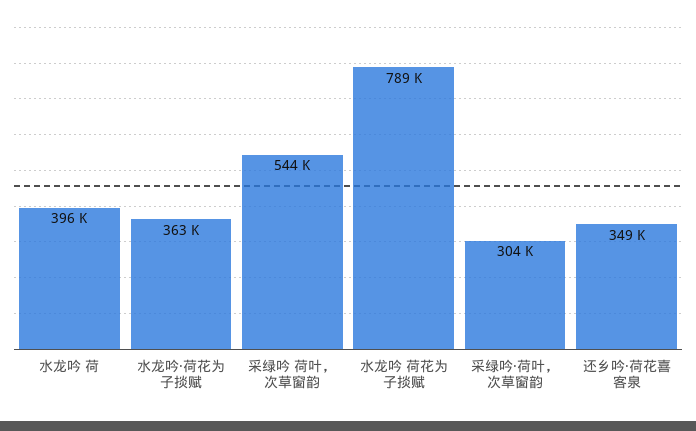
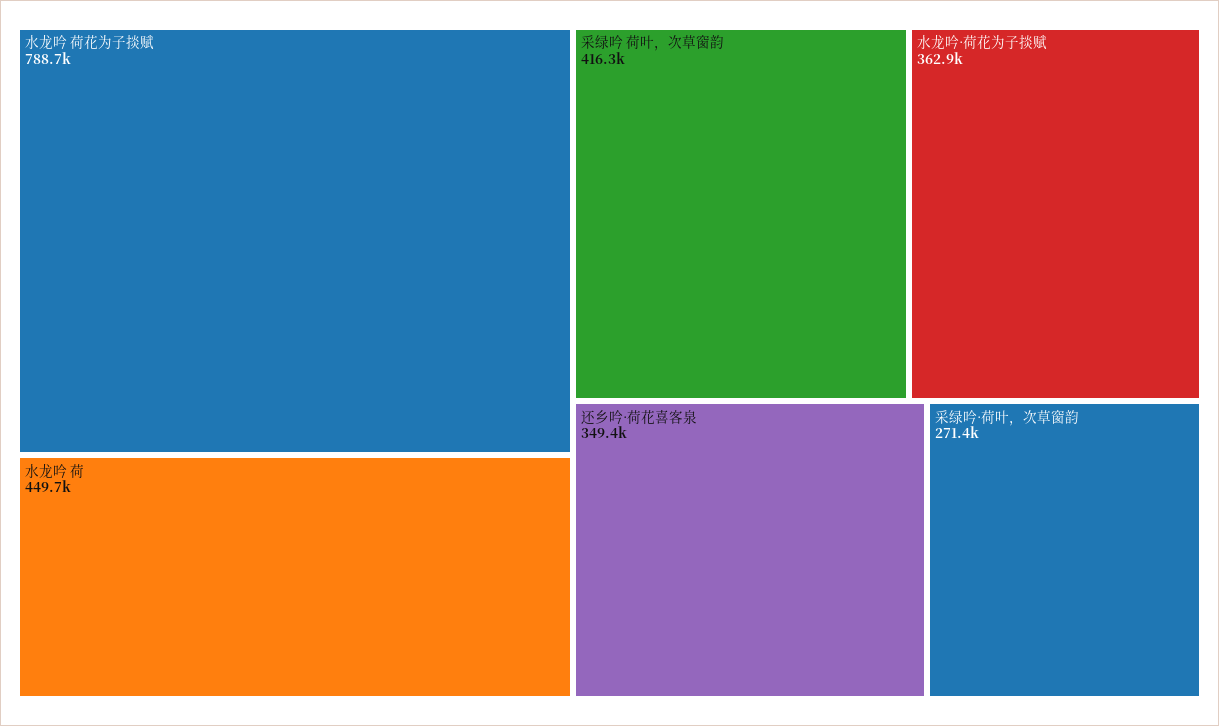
水龙吟 荷: 396000 -> 449700
采绿吟 荷叶，次草窗韵: 544000 -> 416300
采绿吟·荷叶，次草窗韵: 304000 -> 271400

